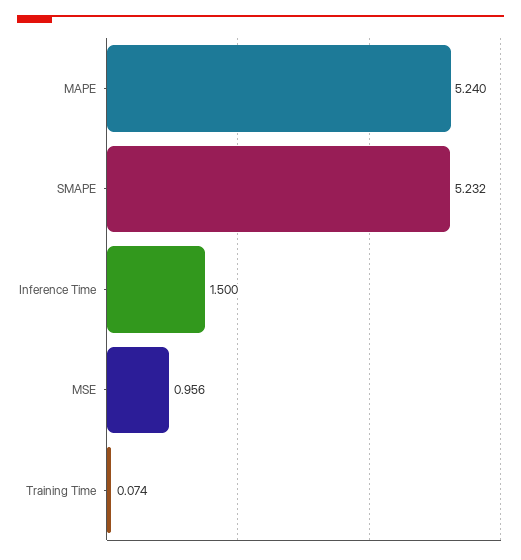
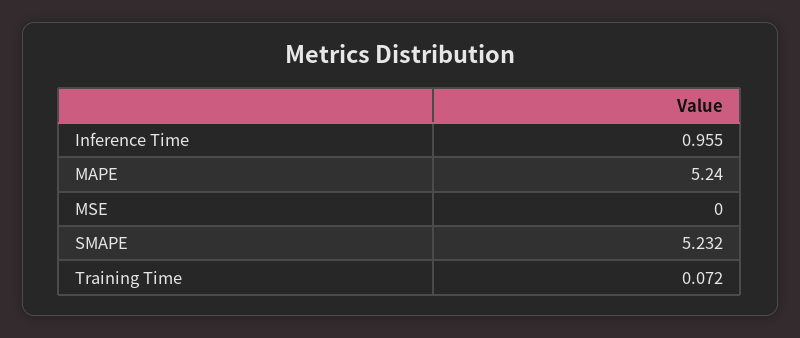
Inference Time: 1.5 -> 0.955
MSE: 0.956 -> 0
Training Time: 0.074 -> 0.072

